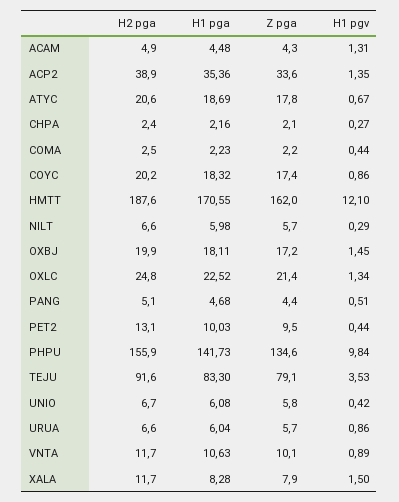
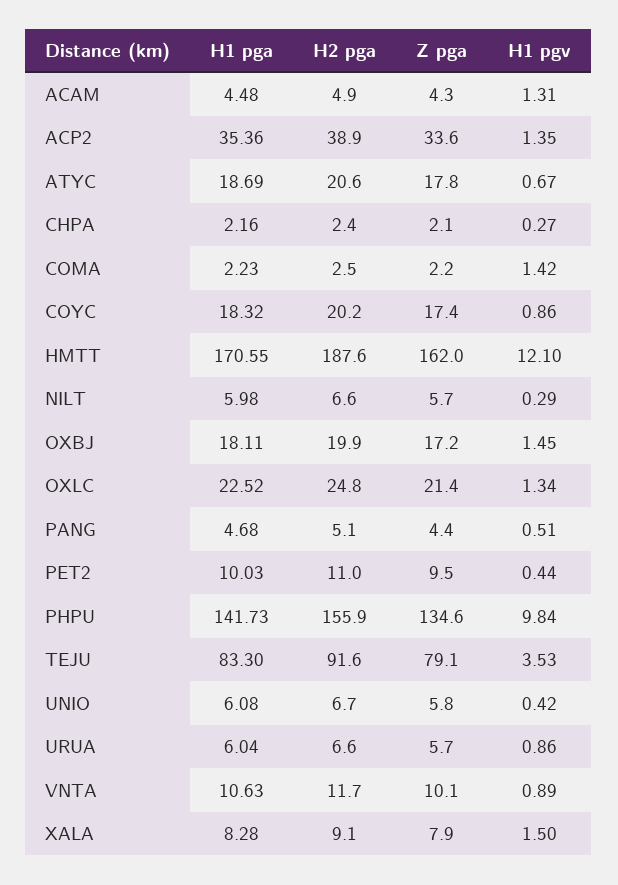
H1 pgv, COMA: 0.44 -> 1.42
H2 pga, PET2: 13.1 -> 11
H2 pga, XALA: 11.7 -> 9.1

